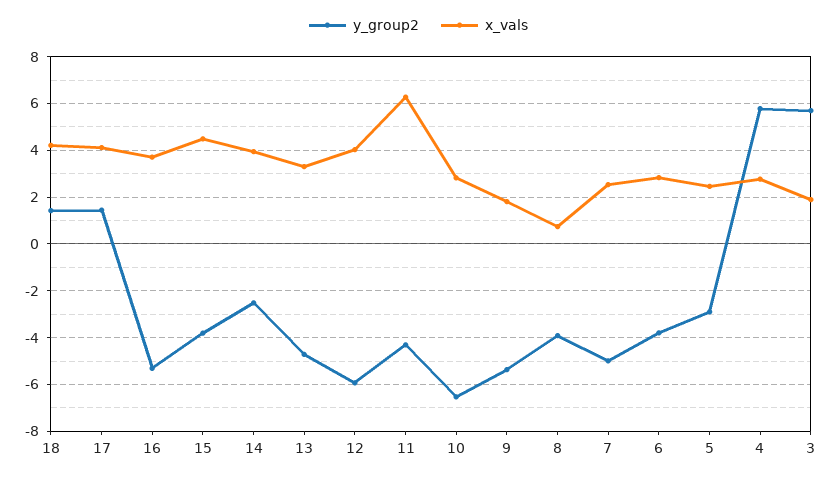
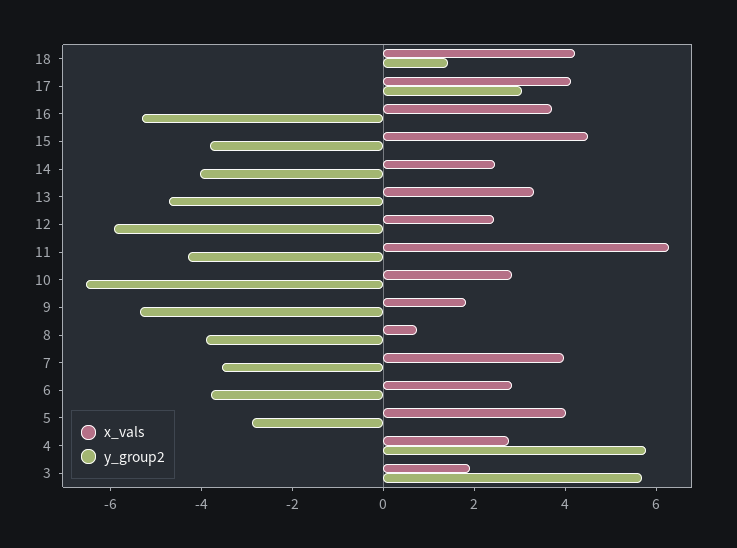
y_group2, 17: 1.5 -> 3
y_group2, 14: -2.5 -> -4
x_vals, 14: 4 -> 2.5
x_vals, 12: 4 -> 2.5
y_group2, 7: -5 -> -3.5
x_vals, 7: 2.5 -> 4
x_vals, 5: 2.5 -> 4

